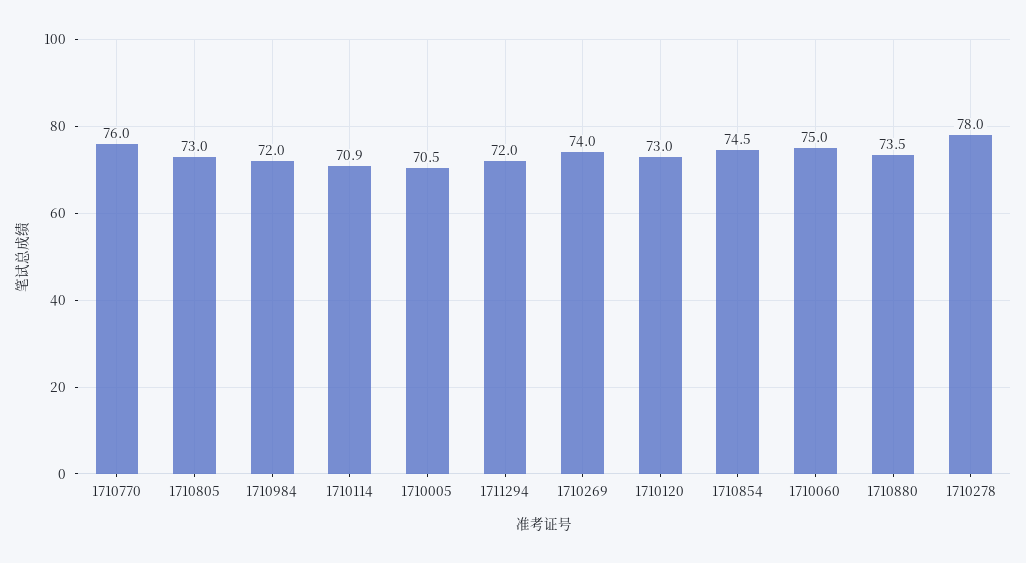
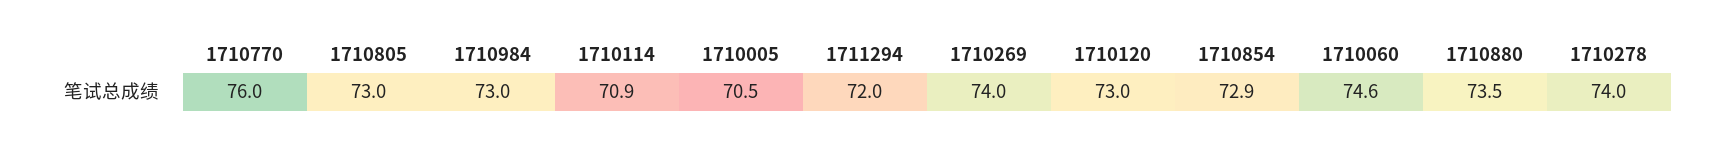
1710984: 72 -> 73
1710854: 74.5 -> 72.9
1710060: 75 -> 74.6
1710278: 78 -> 74

